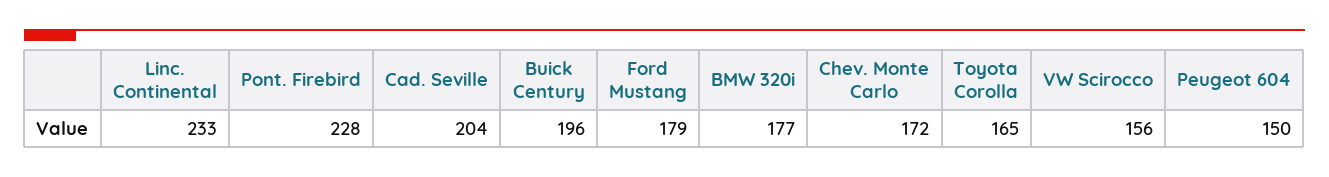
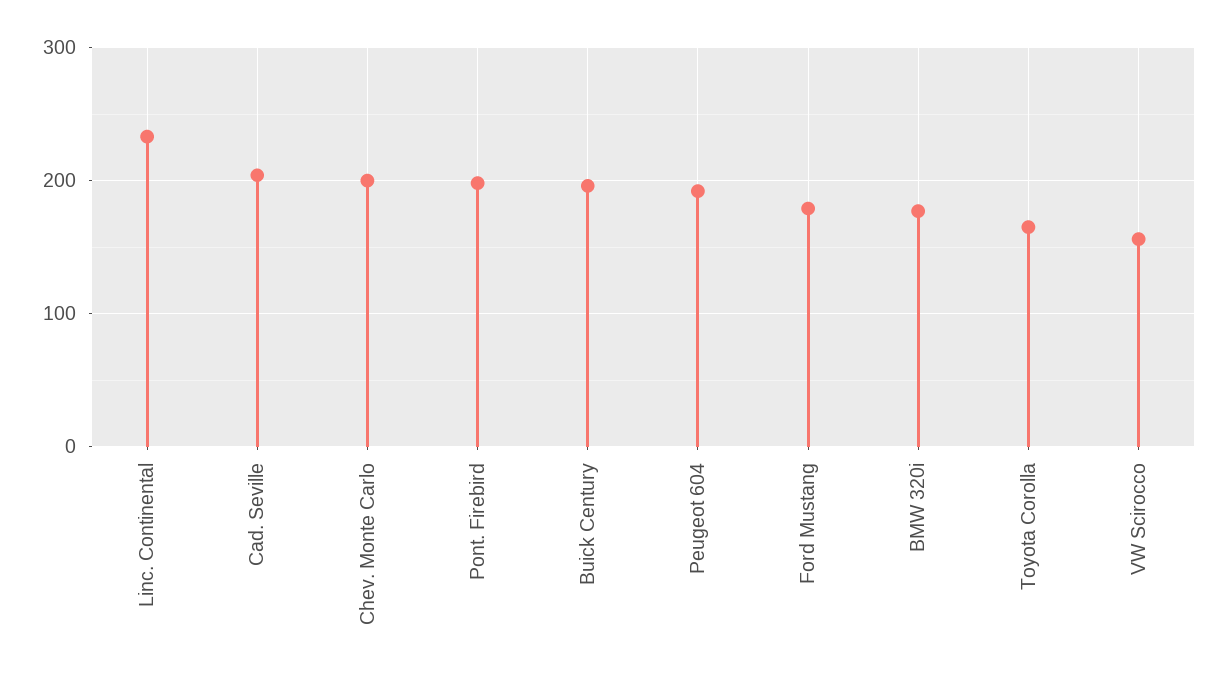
Pont. Firebird: 228 -> 200
Chev. Monte Carlo: 172 -> 200
Peugeot 604: 150 -> 190

